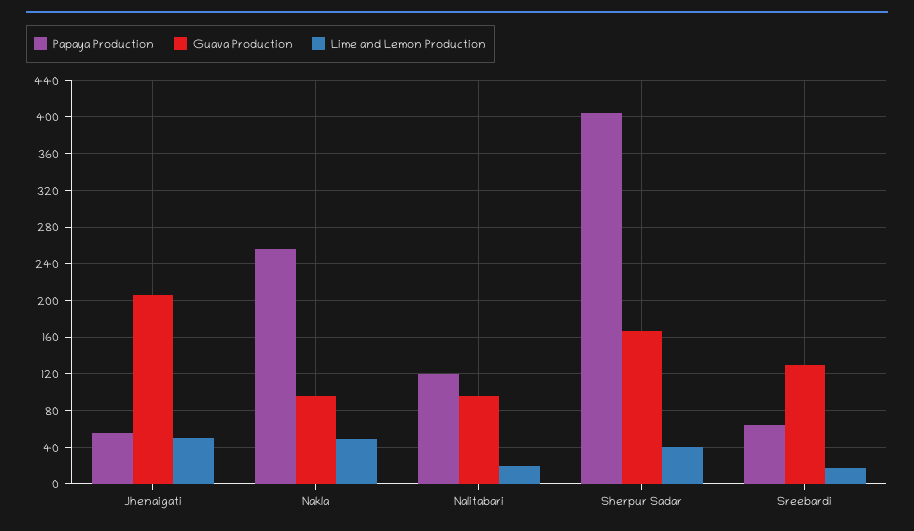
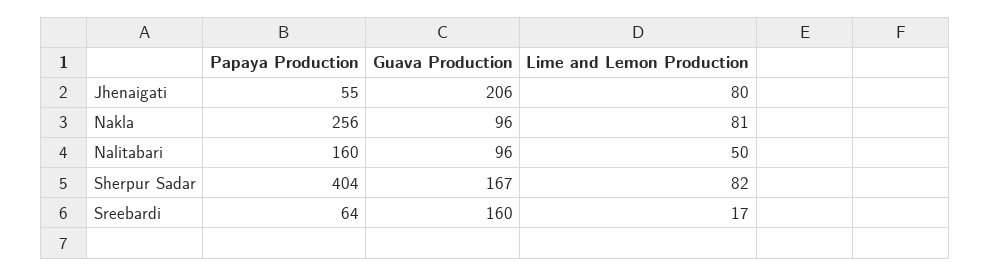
Lime and Lemon Production, Jhenaigati: 50 -> 80
Lime and Lemon Production, Nakla: 50 -> 81
Papaya Production, Nalitabari: 120 -> 160
Lime and Lemon Production, Nalitabari: 20 -> 50
Lime and Lemon Production, Sherpur Sadar: 40 -> 82
Guava Production, Sreebardi: 130 -> 160

